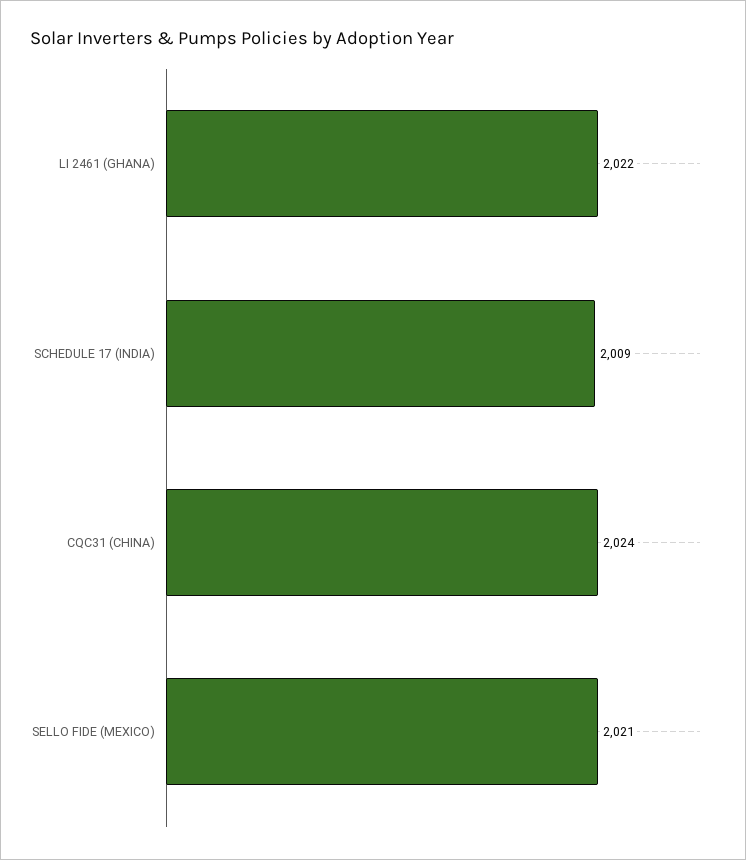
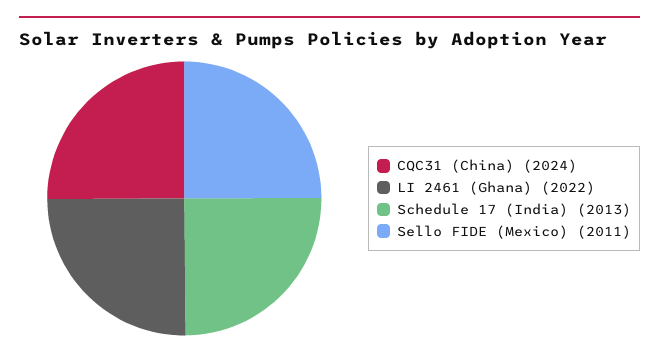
SCHEDULE 17 (INDIA): 2009 -> 2013
SELLO FIDE (MEXICO): 2021 -> 2011

